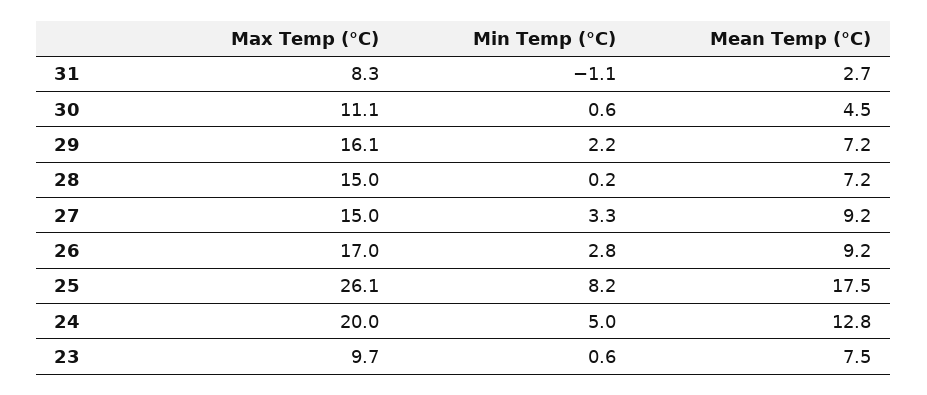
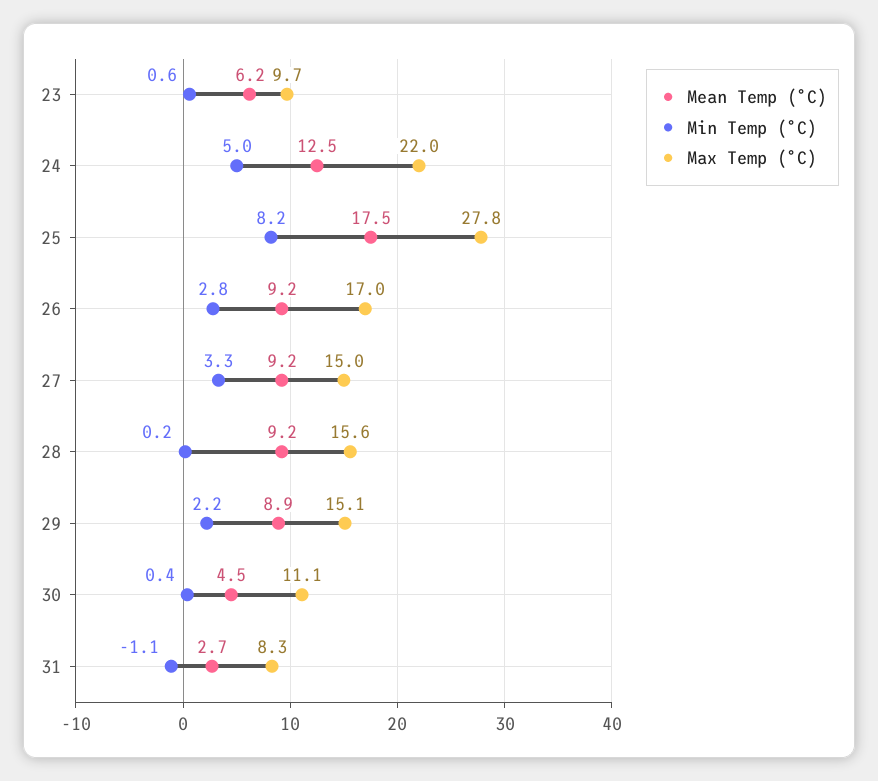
Min Temp (°C), 30: 0.6 -> 0.4
Max Temp (°C), 29: 16.1 -> 15.1
Mean Temp (°C), 29: 7.2 -> 8.9
Max Temp (°C), 28: 15 -> 15.6
Mean Temp (°C), 28: 7.2 -> 9.2
Max Temp (°C), 25: 26.1 -> 27.8
Max Temp (°C), 24: 20 -> 22
Mean Temp (°C), 24: 12.8 -> 12.5
Mean Temp (°C), 23: 7.5 -> 6.2

